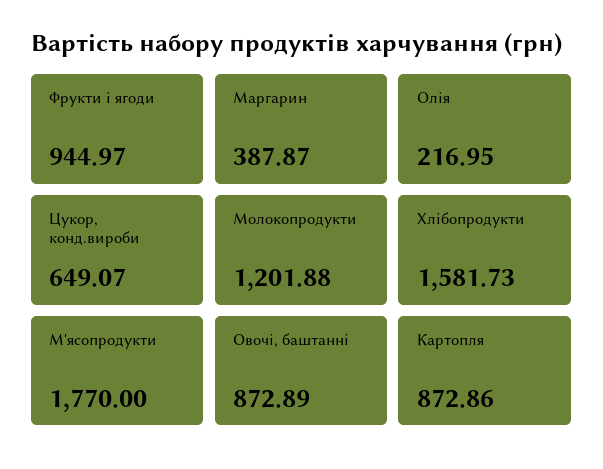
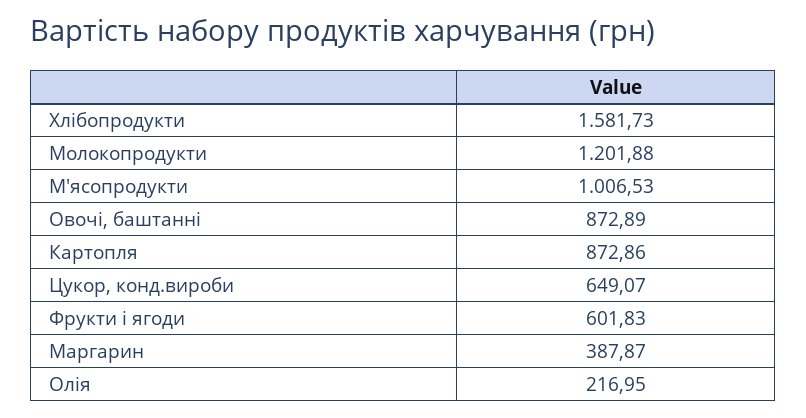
Фрукти і ягоди: 944.97 -> 601.83
М'ясопродукти: 1770 -> 1006.53

